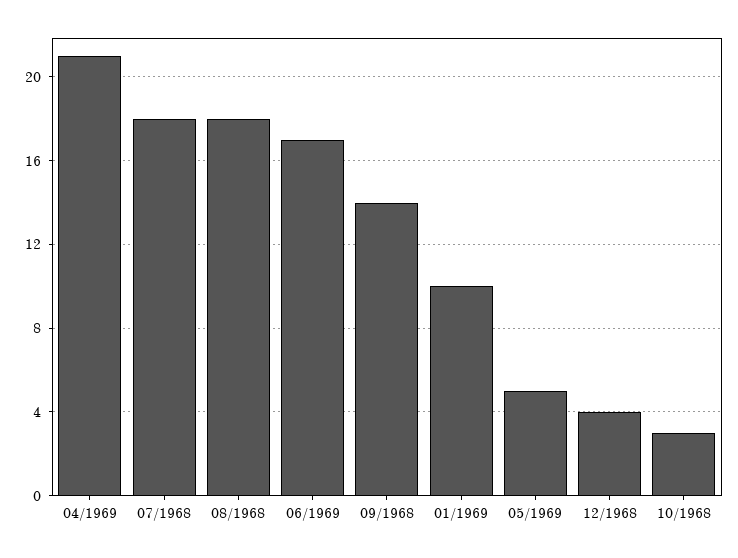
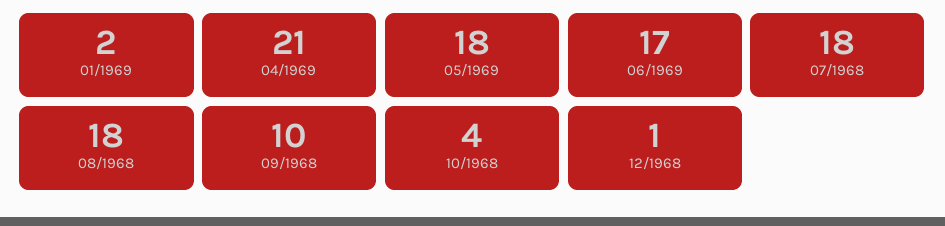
09/1968: 14 -> 10
01/1969: 10 -> 2
05/1969: 5 -> 18
12/1968: 4 -> 1
10/1968: 3 -> 4

